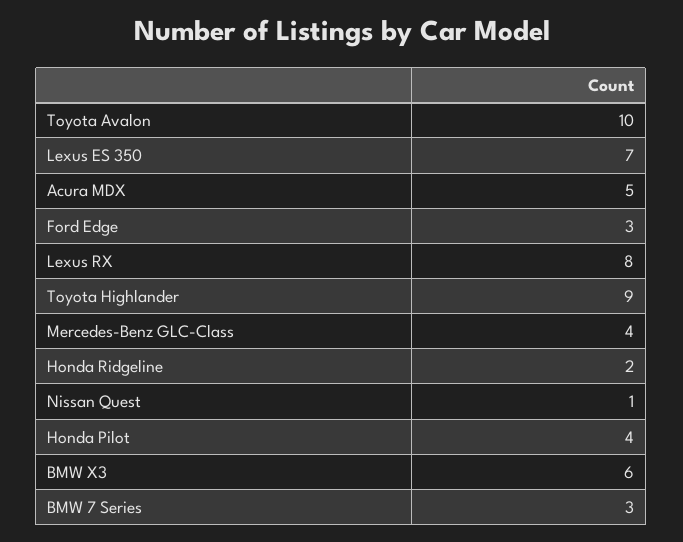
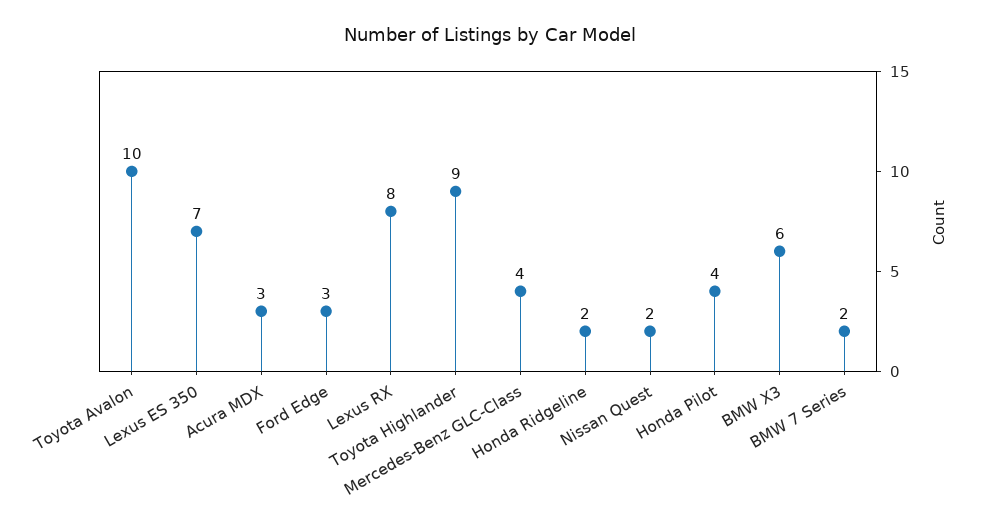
Acura MDX: 5 -> 3
Nissan Quest: 1 -> 2
BMW 7 Series: 3 -> 2

